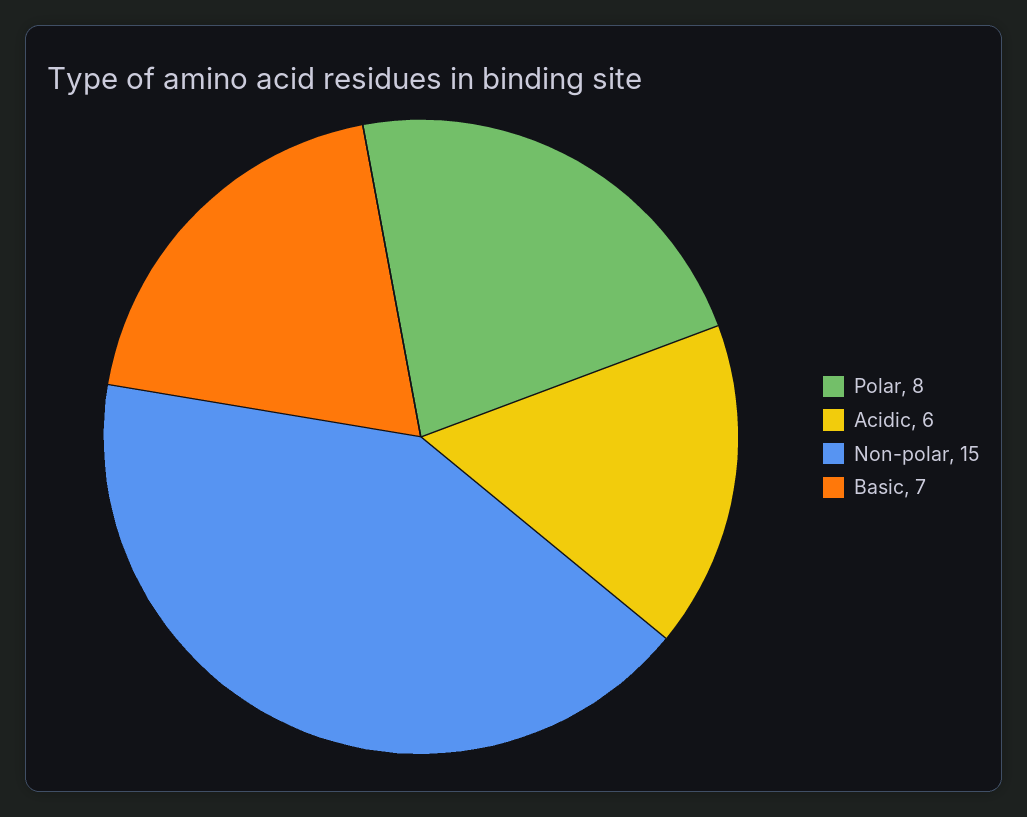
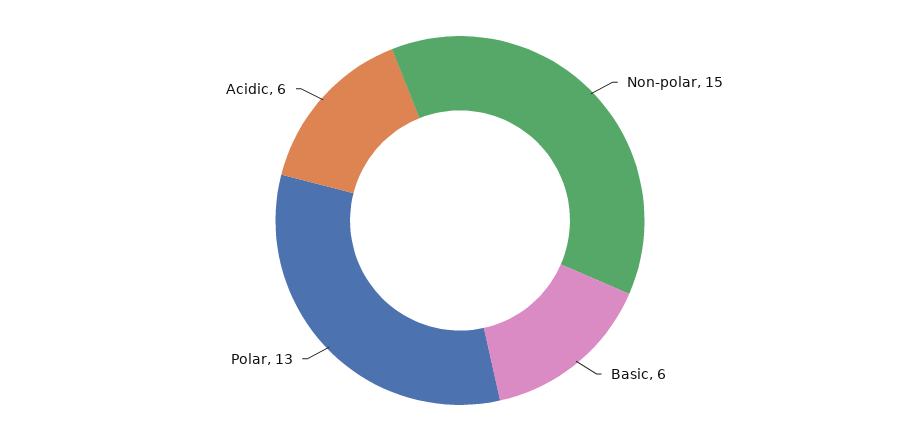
Polar: 8 -> 13
Basic: 7 -> 6

